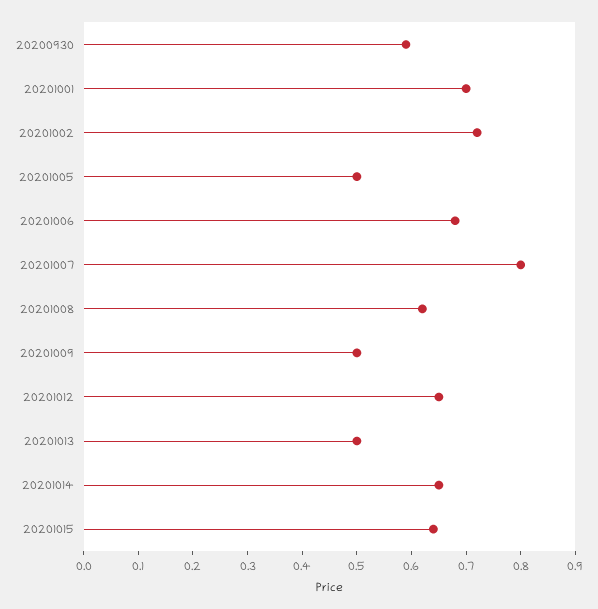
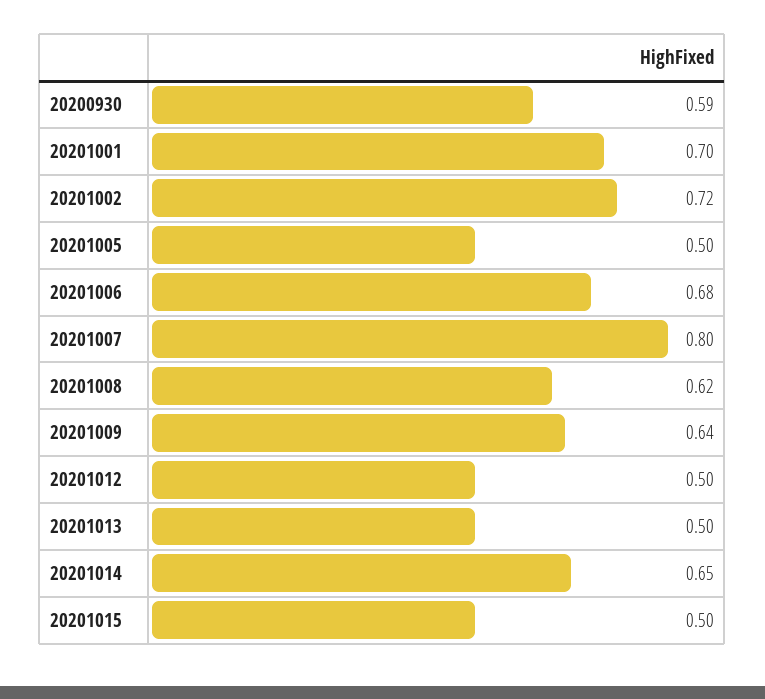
20201009: 0.5 -> 0.64
20201012: 0.65 -> 0.5
20201015: 0.65 -> 0.5

